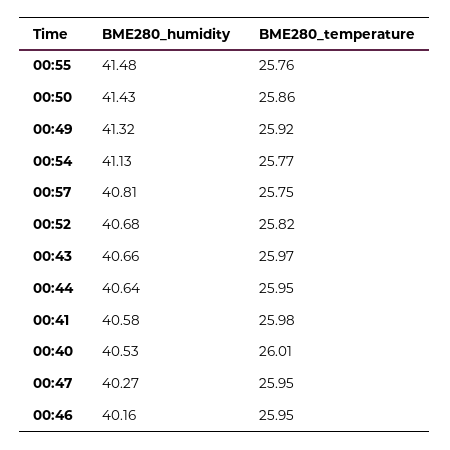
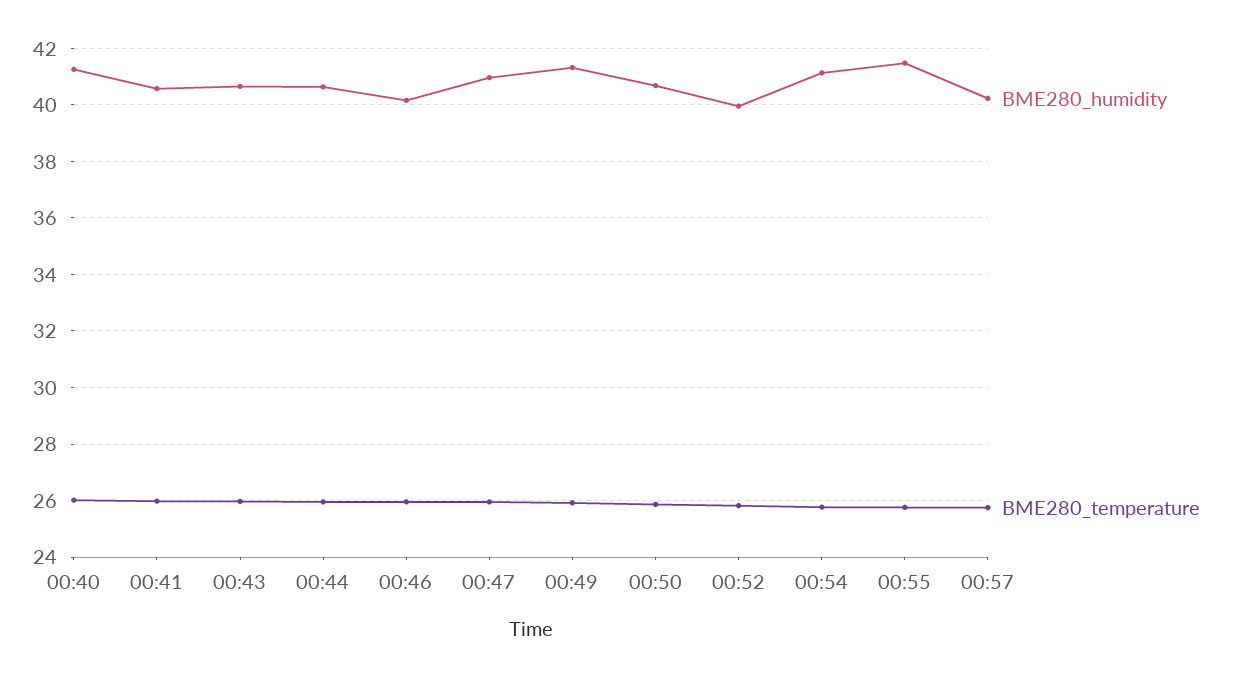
BME280_humidity, 00:50: 41.43 -> 40.75
BME280_humidity, 00:57: 40.81 -> 40.25
BME280_humidity, 00:52: 40.68 -> 40
BME280_humidity, 00:40: 40.53 -> 41.25
BME280_humidity, 00:47: 40.27 -> 41

